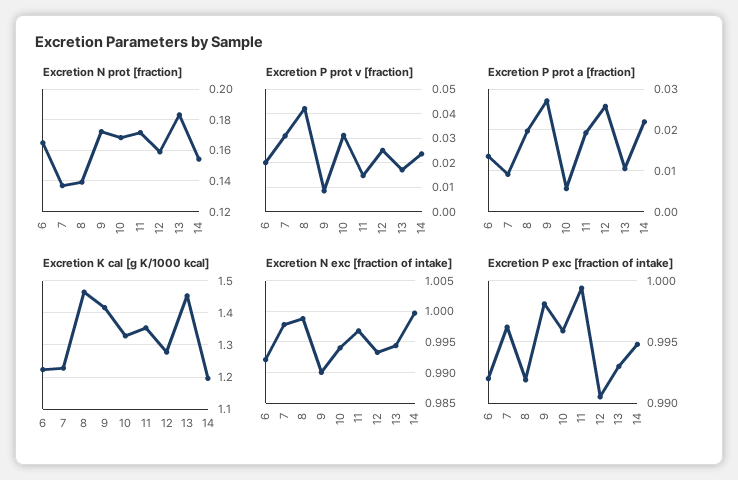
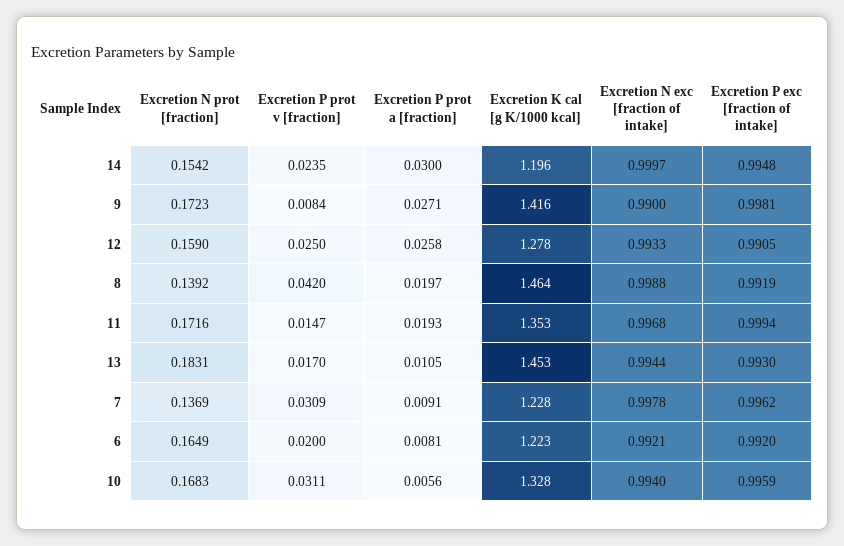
Excretion P prot a [fraction], 6: 0.014 -> 0.0081
Excretion P prot a [fraction], 14: 0.022 -> 0.03

